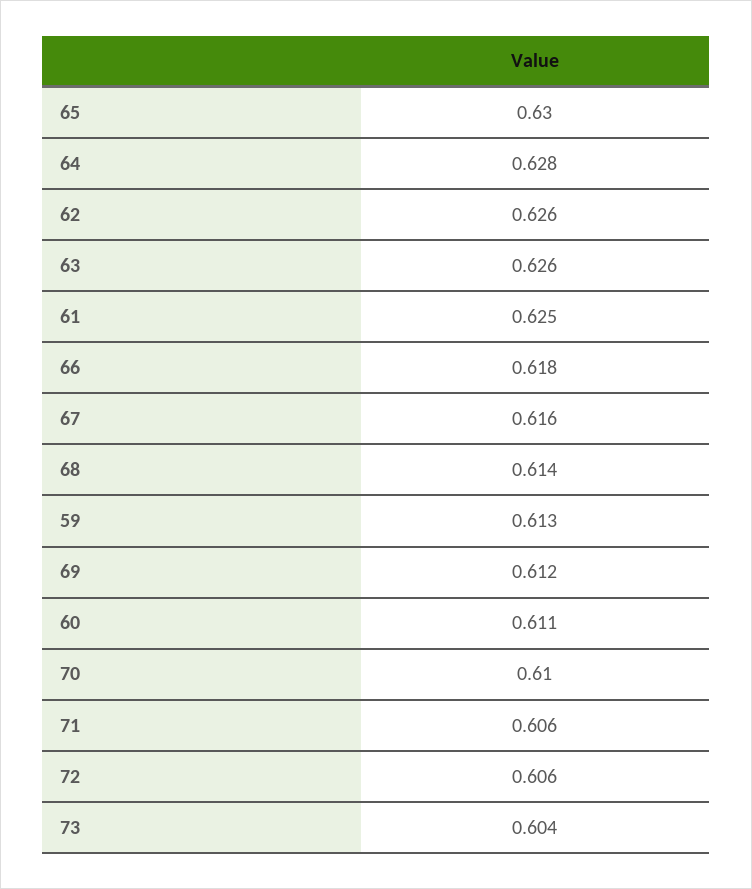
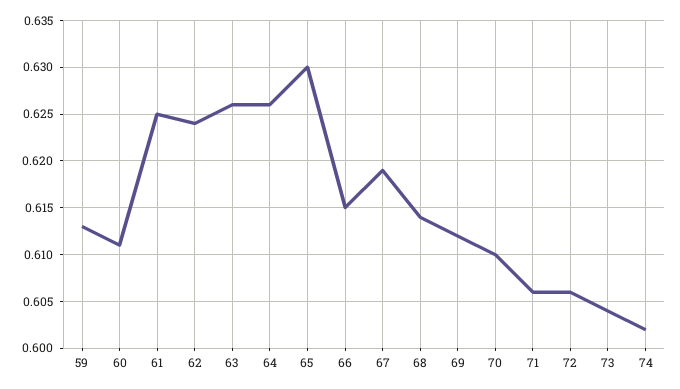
64: 0.628 -> 0.626
62: 0.626 -> 0.624
66: 0.618 -> 0.615
67: 0.616 -> 0.619
74: none -> 0.602

